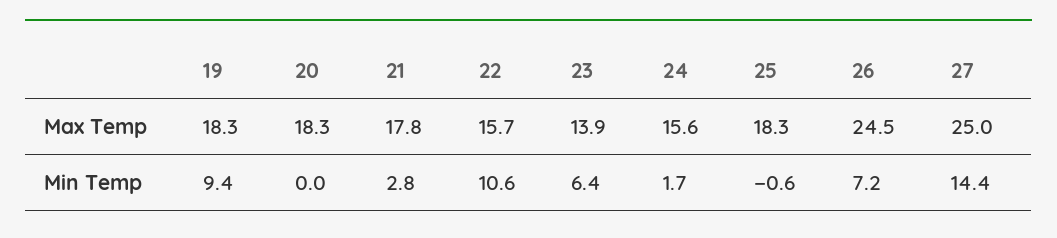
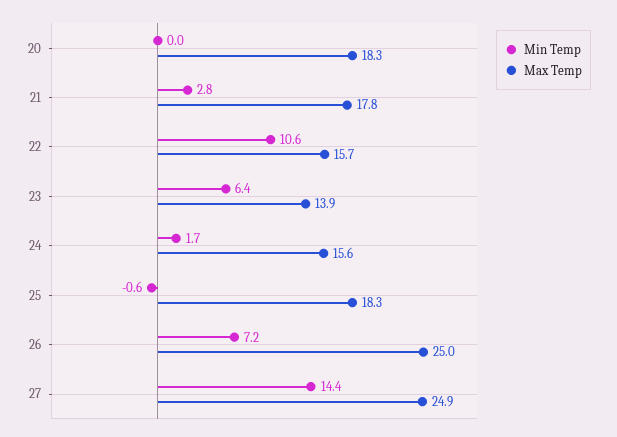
Max Temp, 19: 18.3 -> none
Max Temp, 26: 24.5 -> 25
Max Temp, 27: 25 -> 24.9
Min Temp, 19: 9.4 -> none

